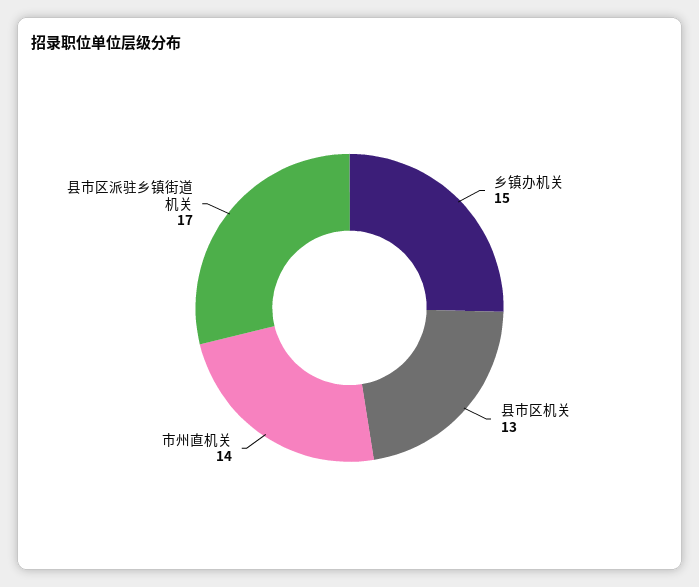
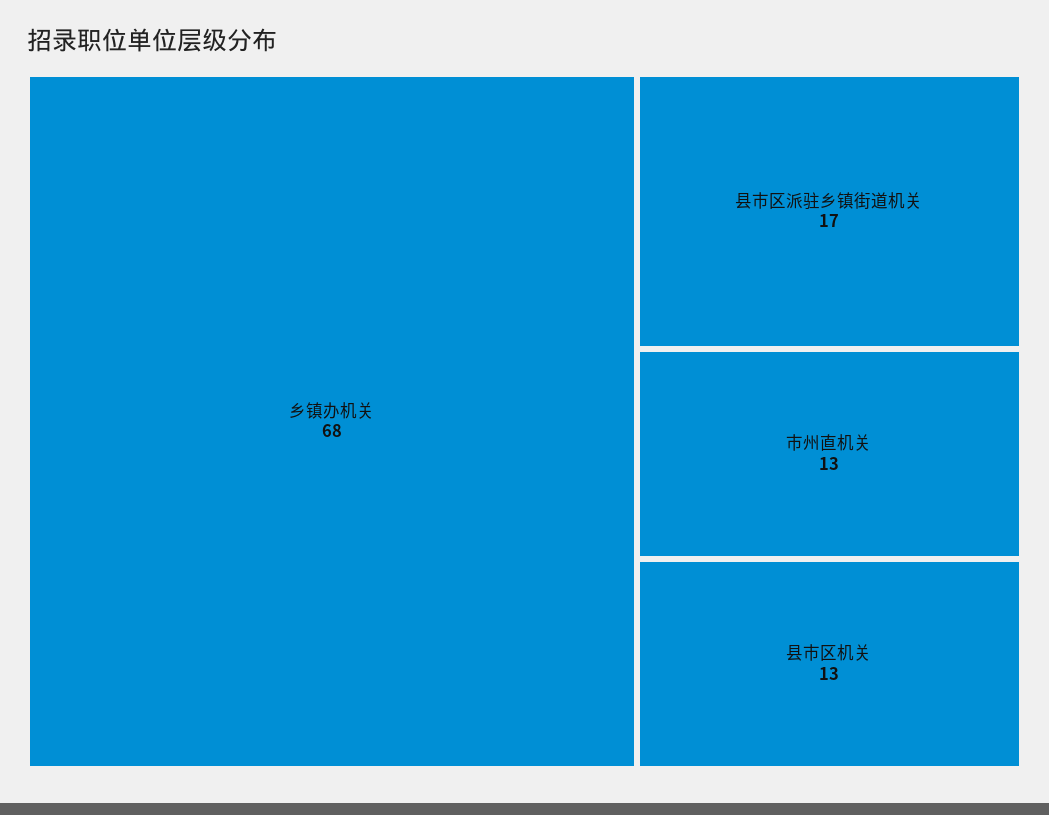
乡镇办机关: 15 -> 68
市州直机关: 14 -> 13

